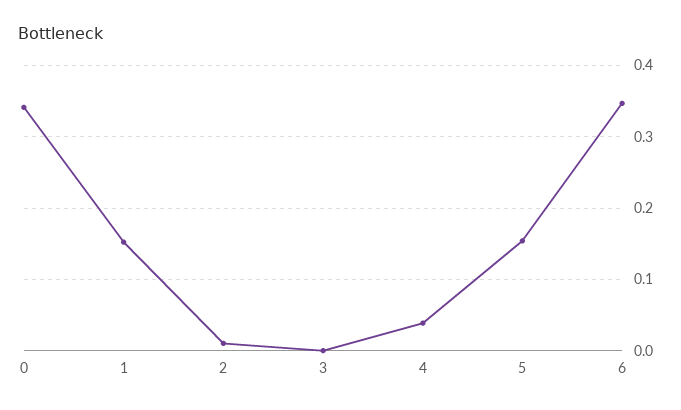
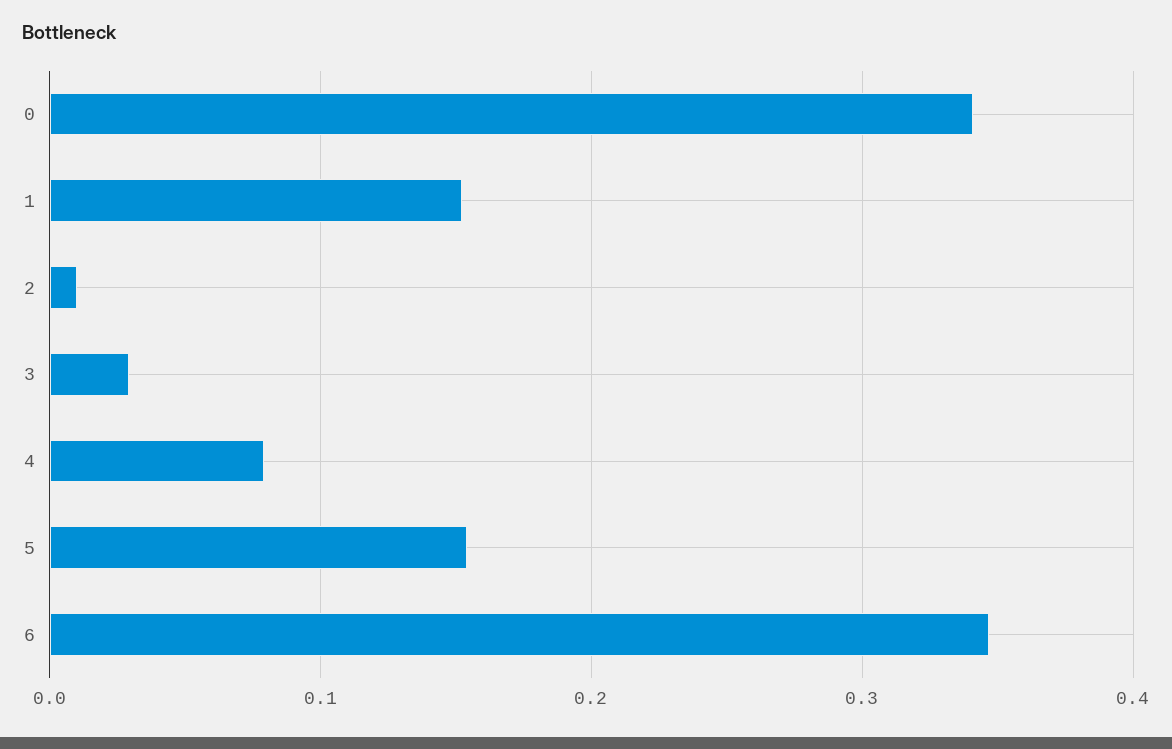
3: 0 -> 0.03
4: 0.04 -> 0.08

